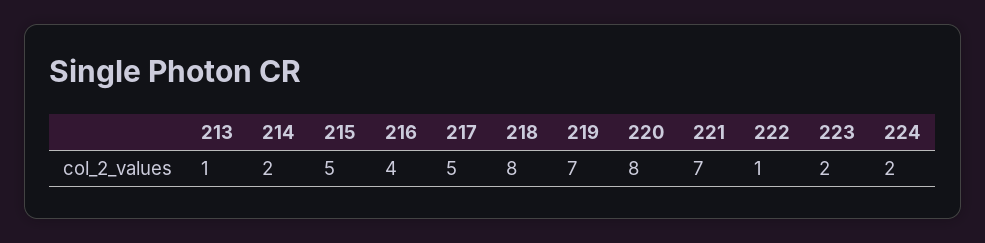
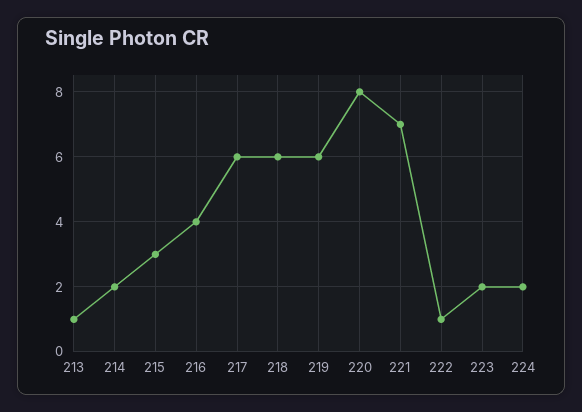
215: 5 -> 3
217: 5 -> 6
218: 8 -> 6
219: 7 -> 6

